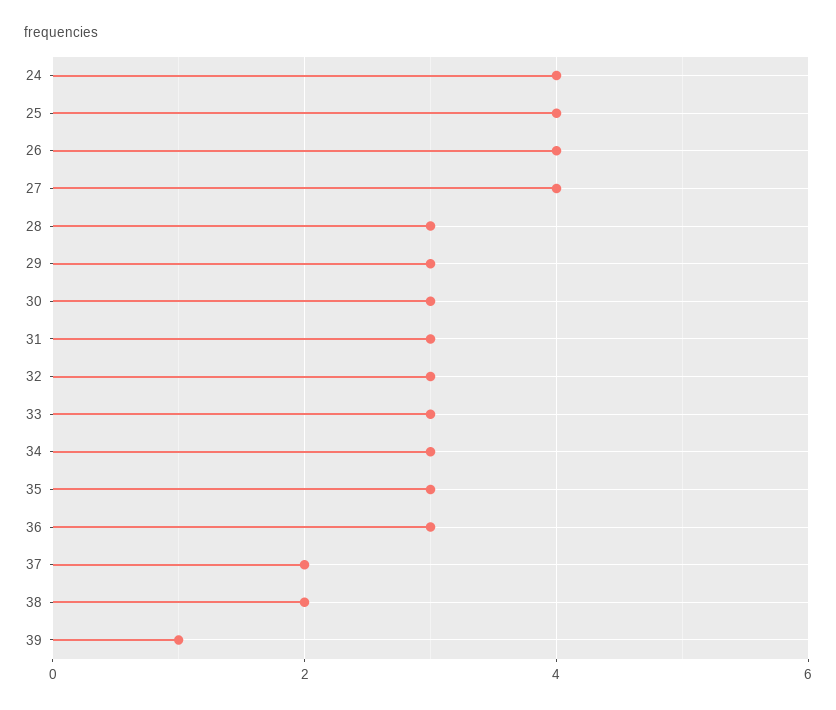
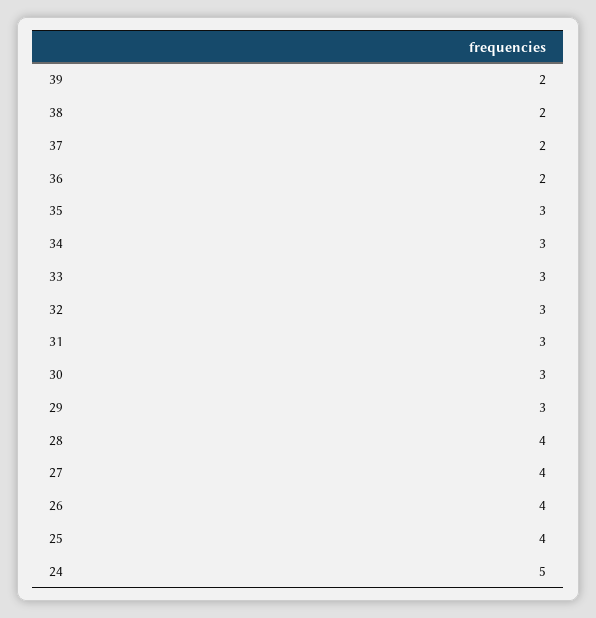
24: 4 -> 5
28: 3 -> 4
36: 3 -> 2
39: 1 -> 2

